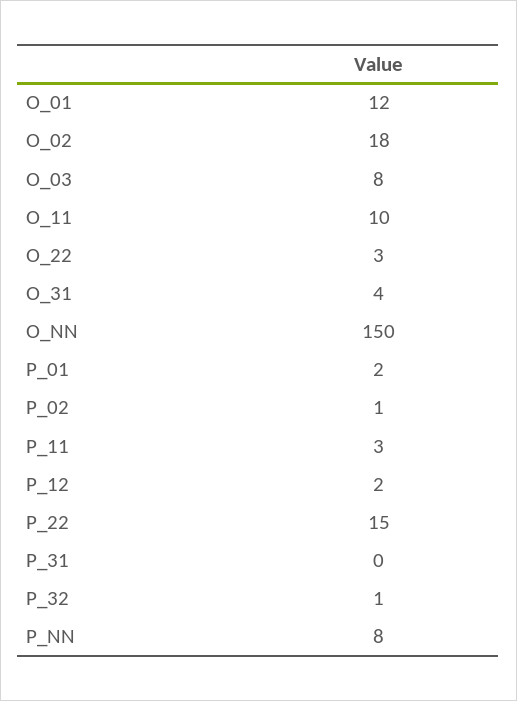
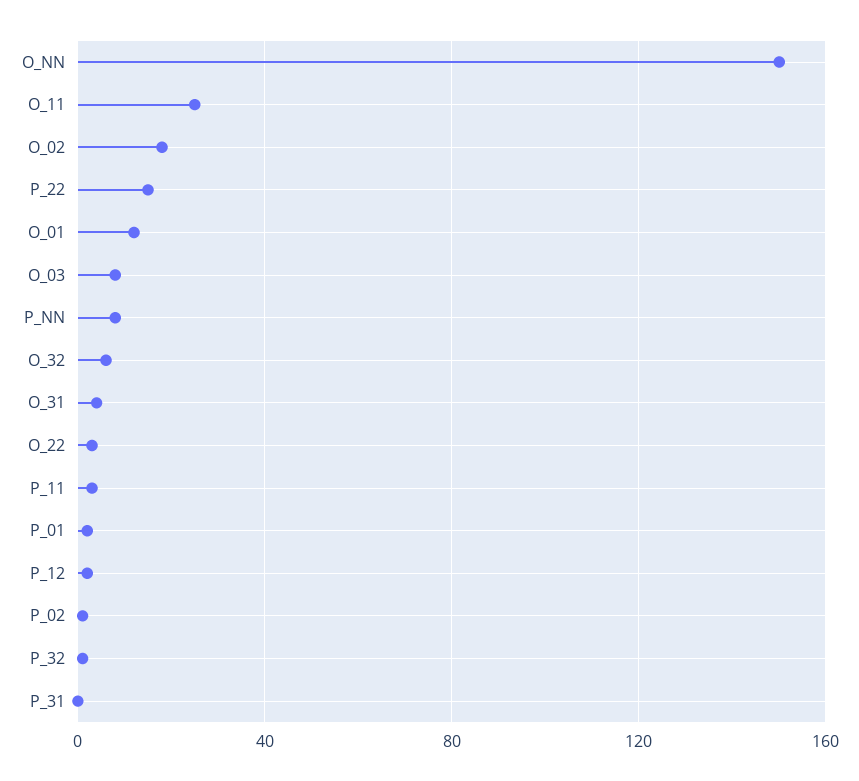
O_11: 10 -> 25
O_32: none -> 5

